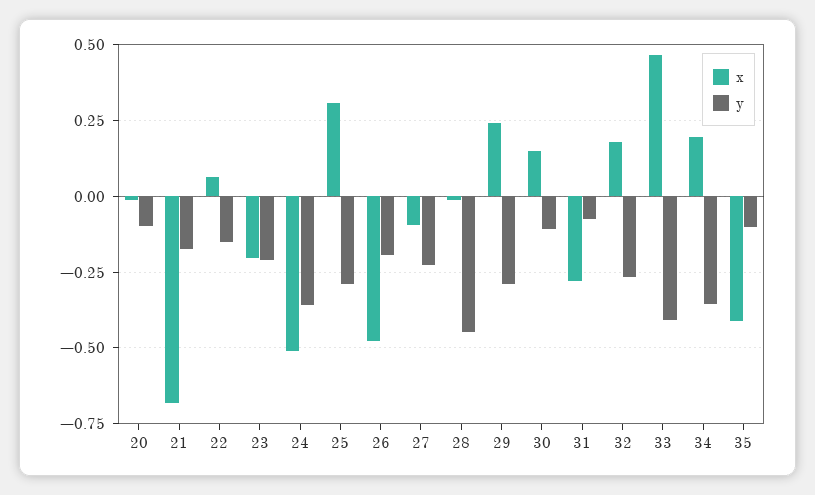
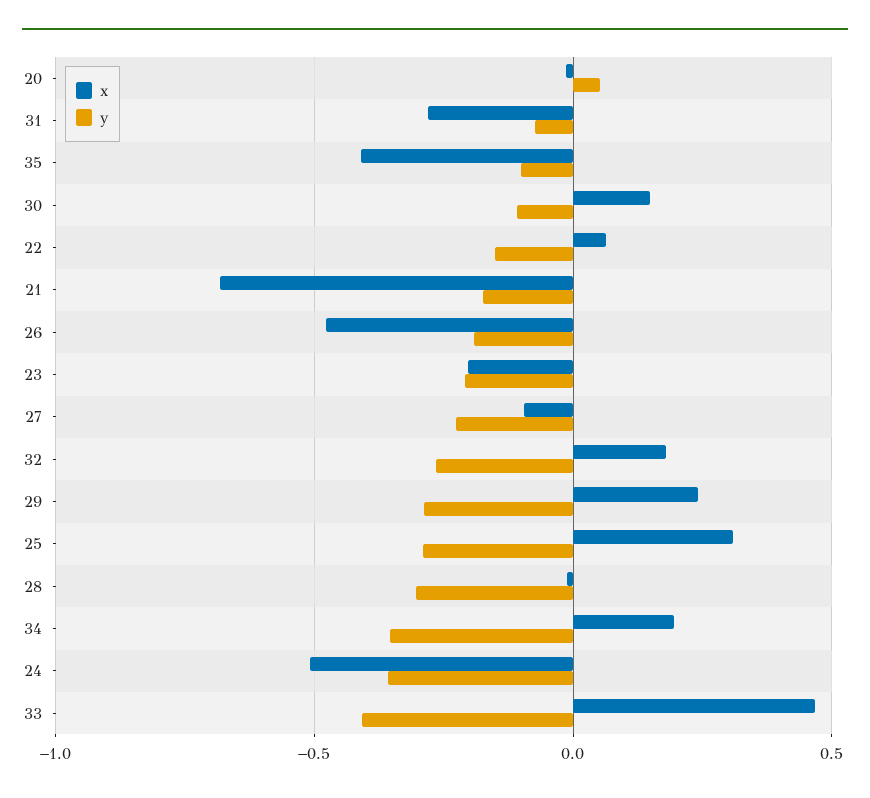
y, 20: -0.1 -> 0.05
y, 28: -0.45 -> -0.3

